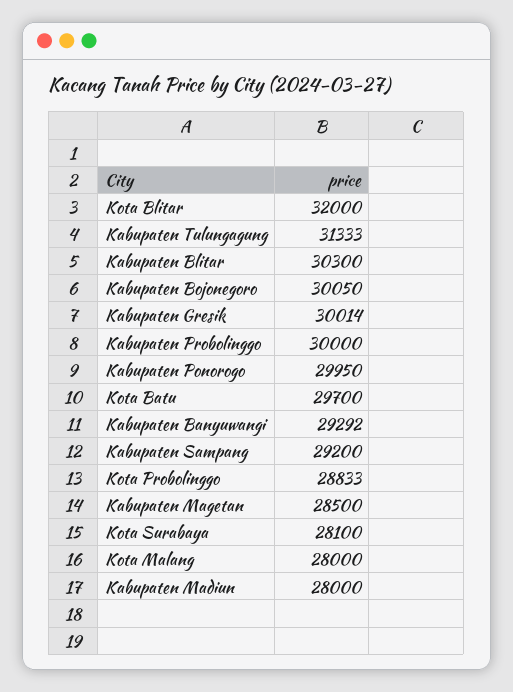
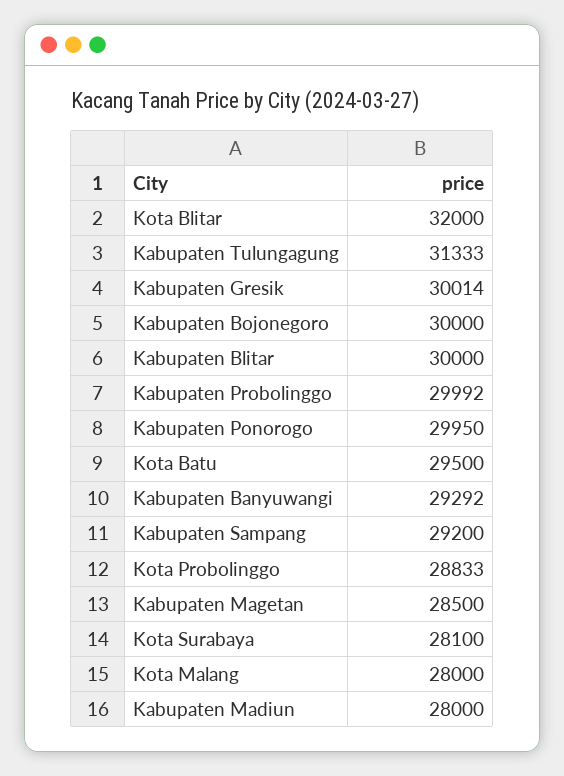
Kabupaten Blitar: 30300 -> 30000
Kabupaten Bojonegoro: 30050 -> 30000
Kabupaten Probolinggo: 30000 -> 29992
Kota Batu: 29700 -> 29500

